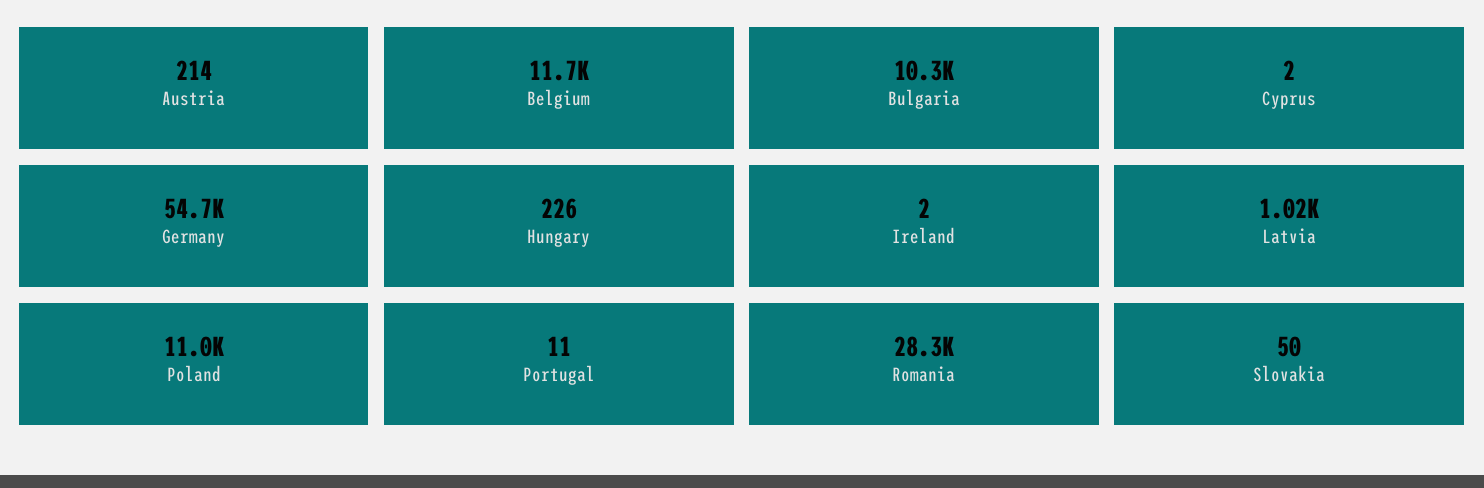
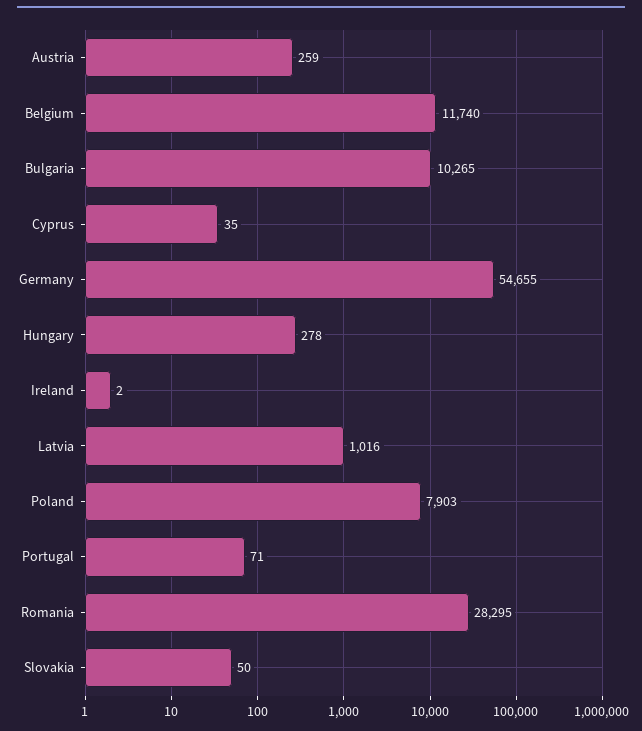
Austria: 214 -> 259
Cyprus: 2 -> 35
Hungary: 226 -> 278
Poland: 11000 -> 7903
Portugal: 11 -> 71

